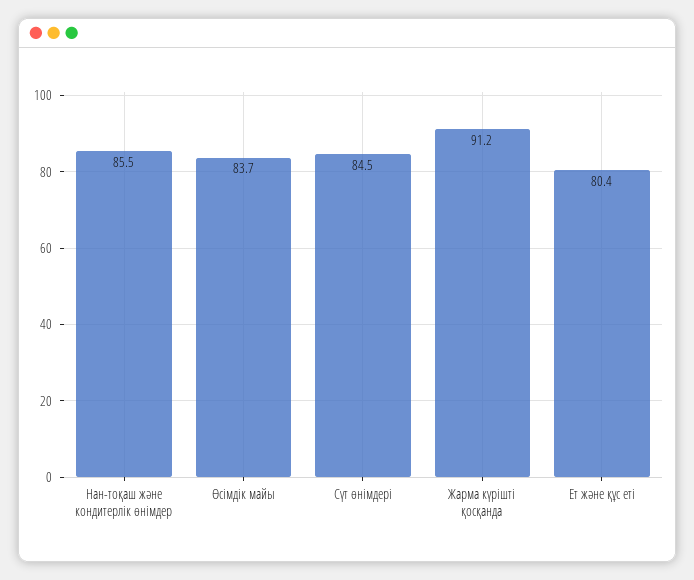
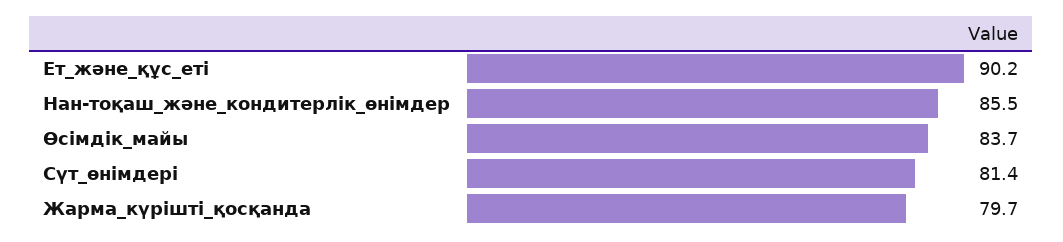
Сүт өнімдері: 84.5 -> 81.4
Жарма күрішті қосқанда: 91.2 -> 79.7
Ет және құс еті: 80.4 -> 90.2

